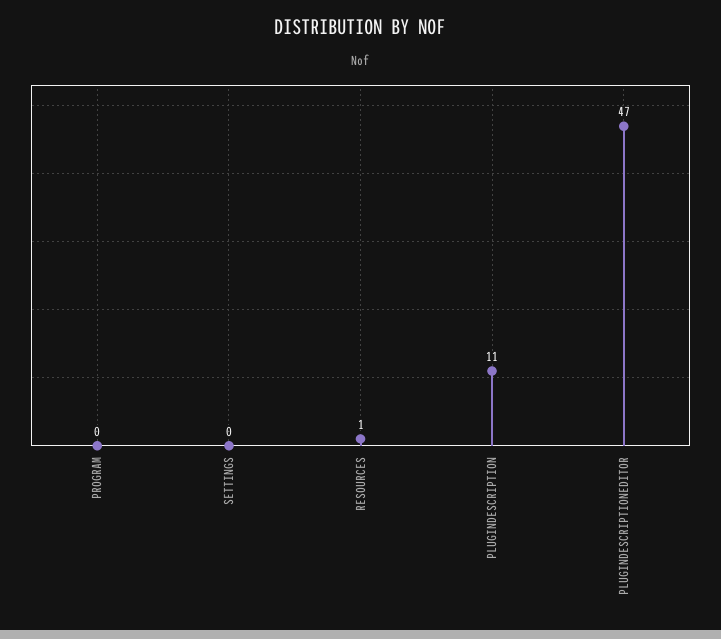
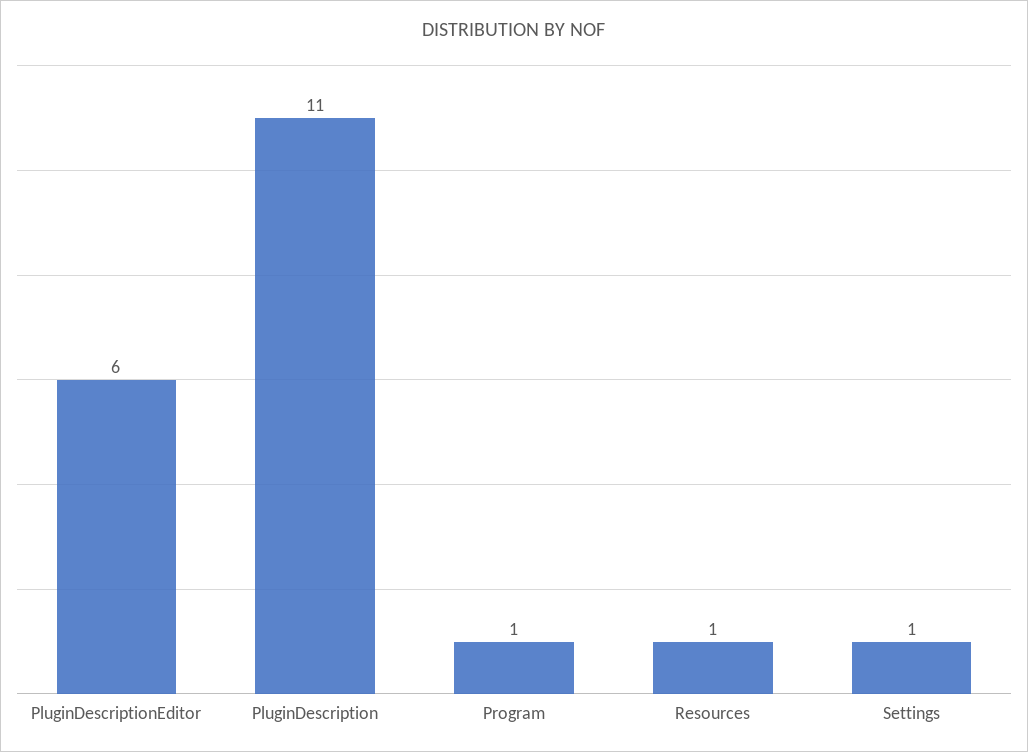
PROGRAM: 0 -> 1
SETTINGS: 0 -> 1
PLUGINDESCRIPTIONEDITOR: 47 -> 6

